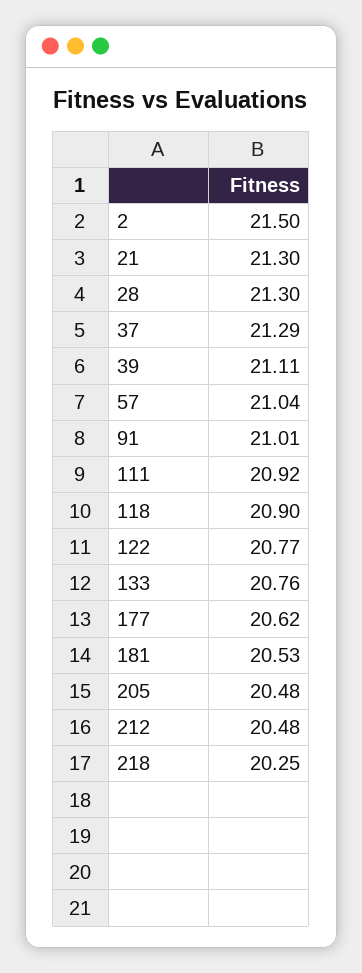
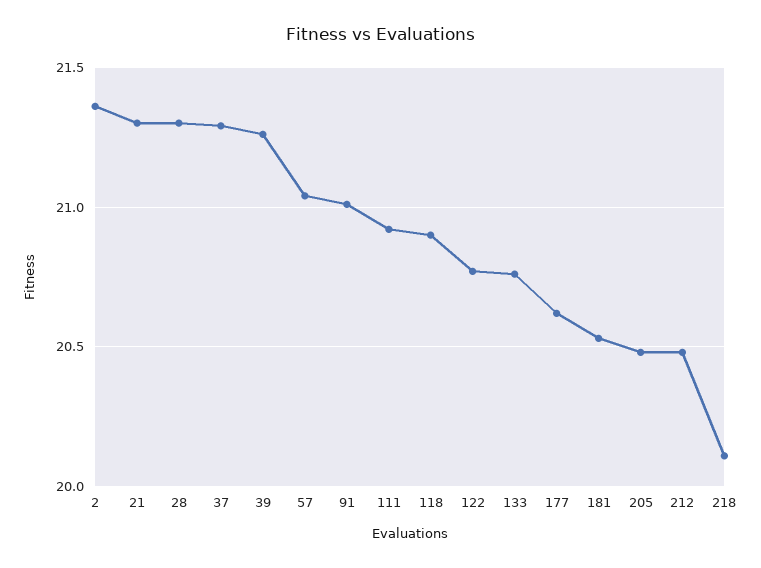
2: 21.5 -> 21.35
39: 21.11 -> 21.25
218: 20.25 -> 20.1

